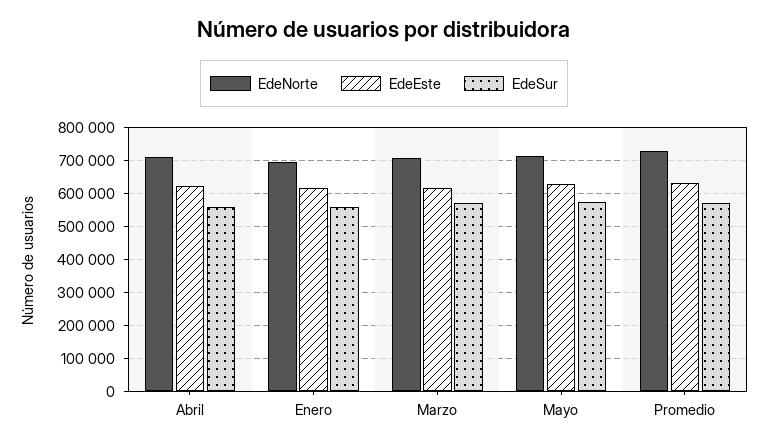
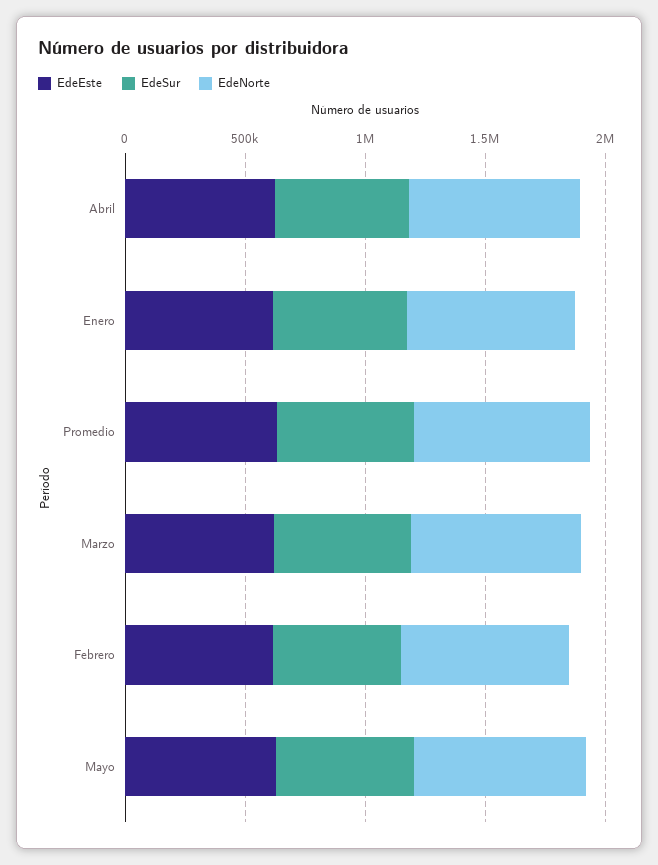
EdeEste, Febrero: none -> 600000
EdeSur, Febrero: none -> 500000
EdeNorte, Febrero: none -> 700000

